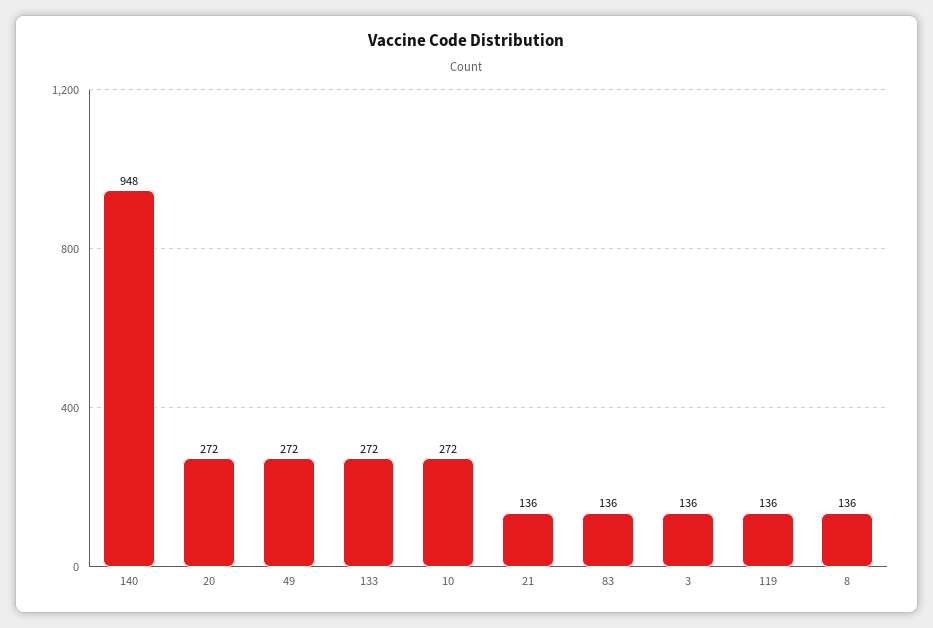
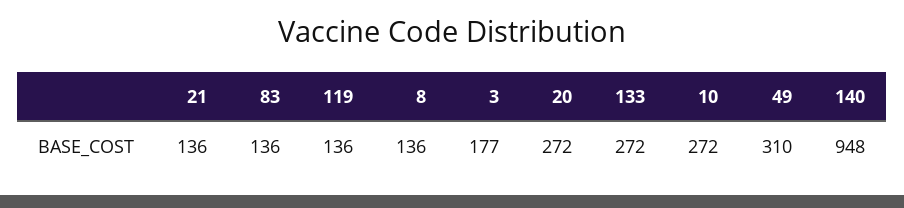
49: 272 -> 310
3: 136 -> 177

